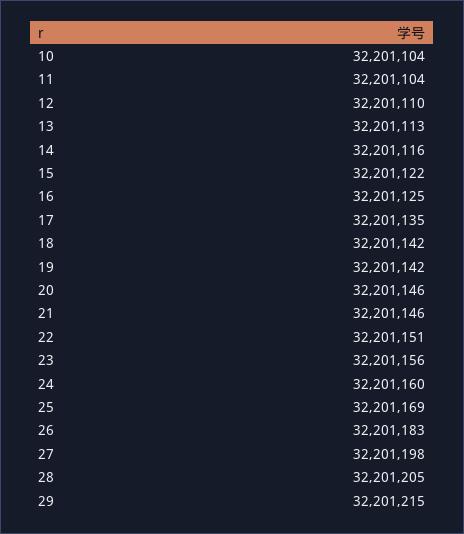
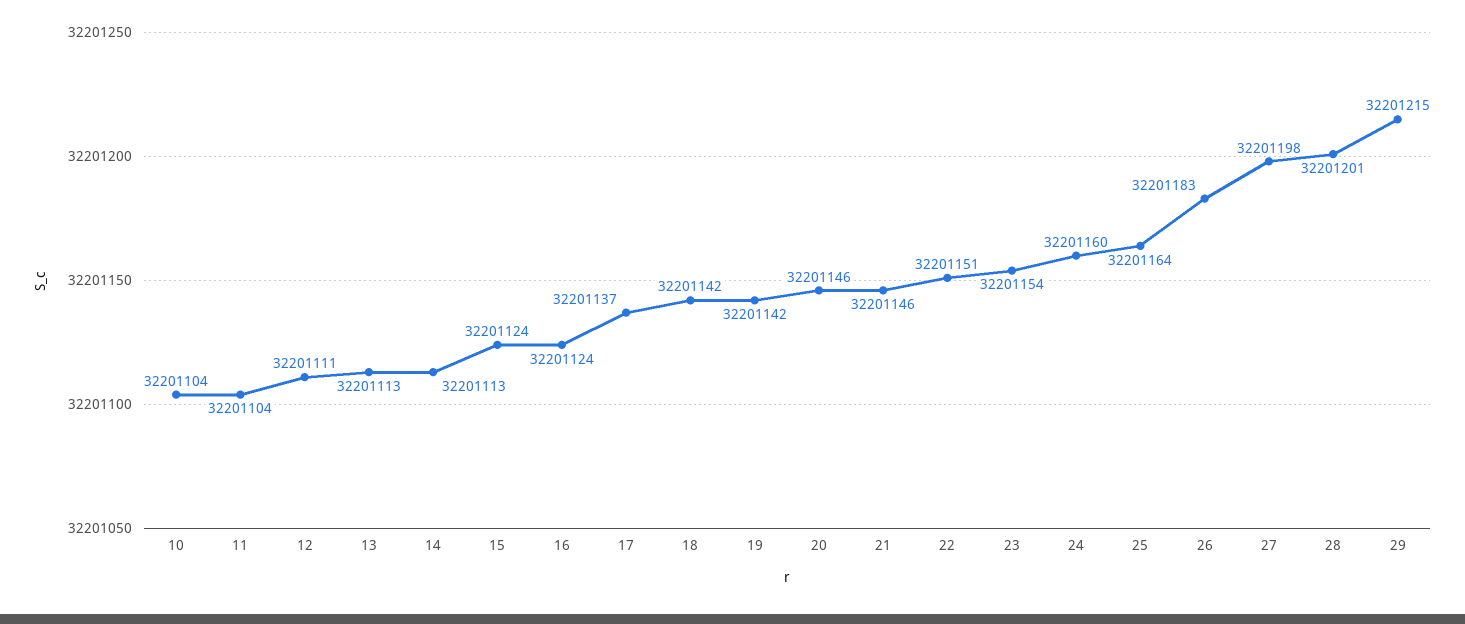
12: 32201110 -> 32201111
14: 32201116 -> 32201113
15: 32201122 -> 32201124
16: 32201125 -> 32201124
17: 32201135 -> 32201137
23: 32201156 -> 32201154
25: 32201169 -> 32201164
28: 32201205 -> 32201201

